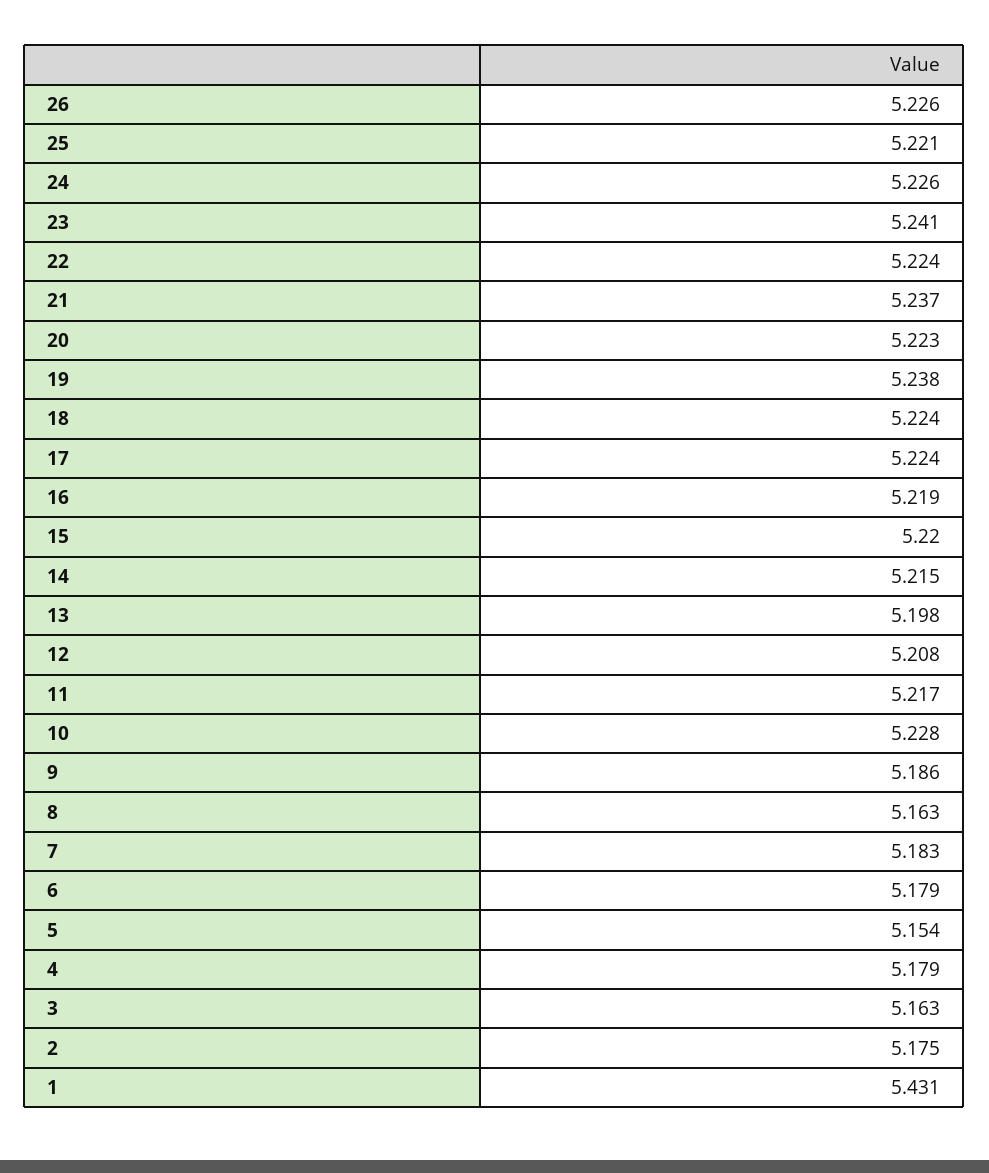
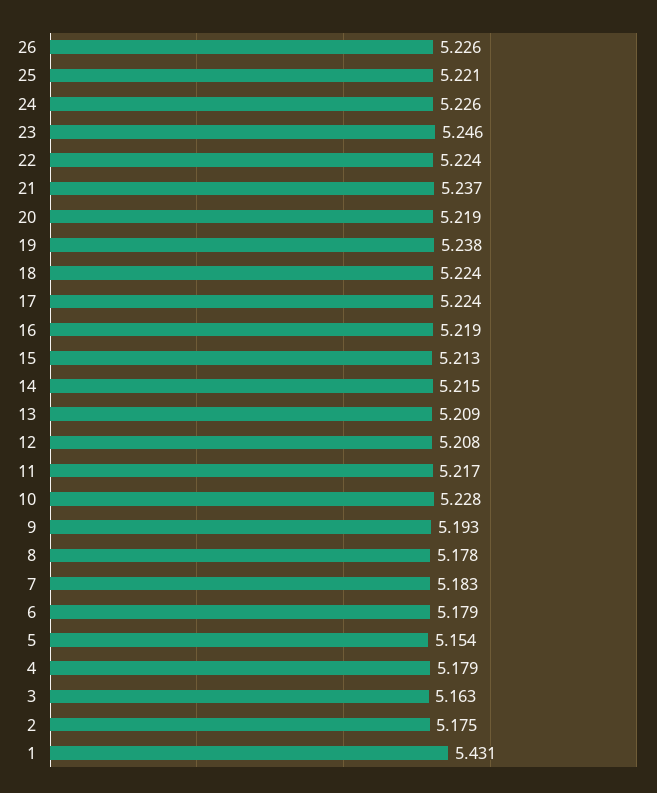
23: 5.241 -> 5.246
20: 5.223 -> 5.219
15: 5.22 -> 5.213
13: 5.198 -> 5.209
9: 5.186 -> 5.193
8: 5.163 -> 5.178

